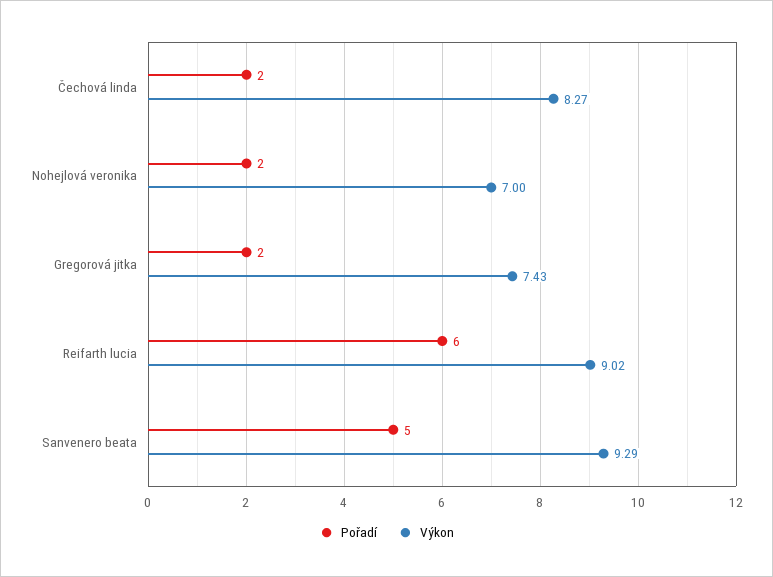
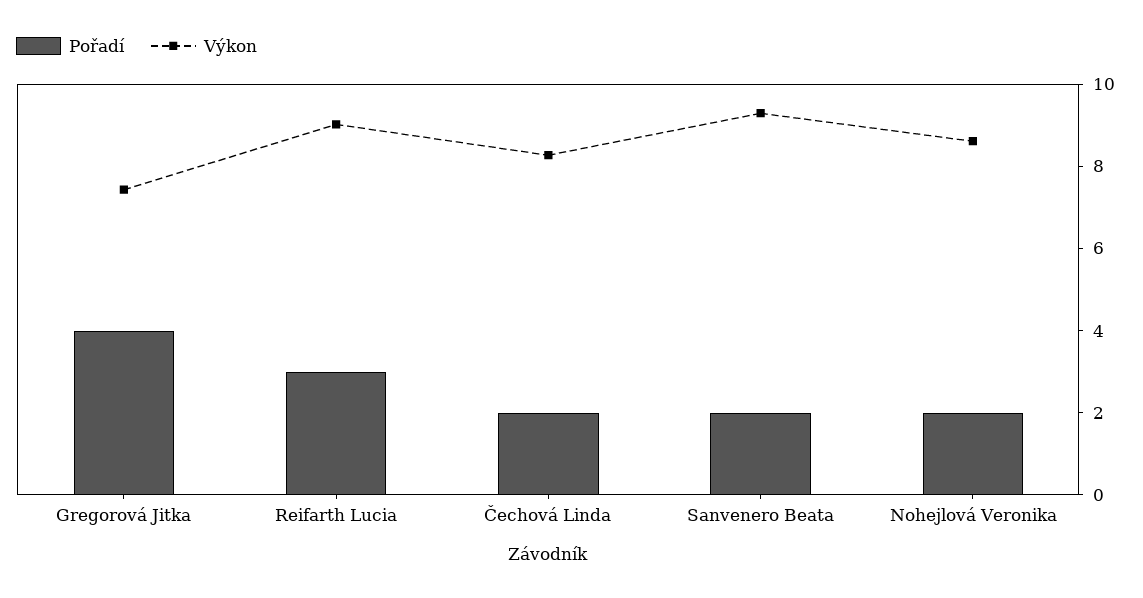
Výkon, Nohejlová veronika: 7 -> 8.5
Pořadí, Gregorová jitka: 2 -> 4
Pořadí, Reifarth lucia: 6 -> 3
Pořadí, Sanvenero beata: 5 -> 2

